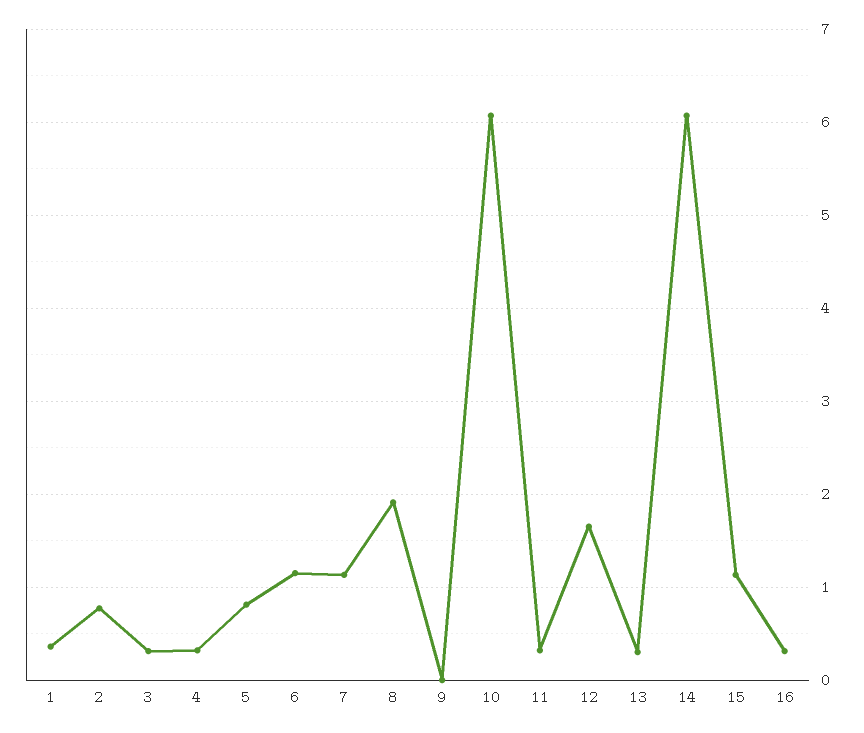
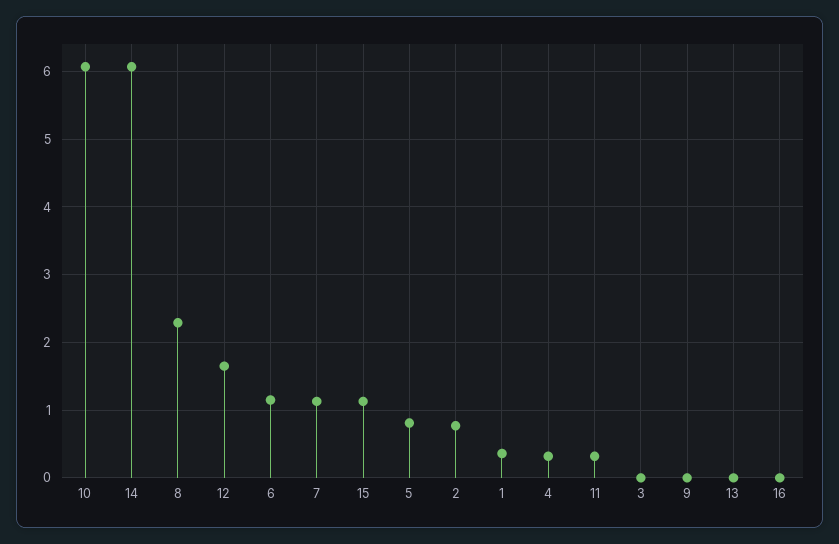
3: 0.3 -> 0
8: 1.9 -> 2.3
13: 0.3 -> 0
16: 0.3 -> 0

